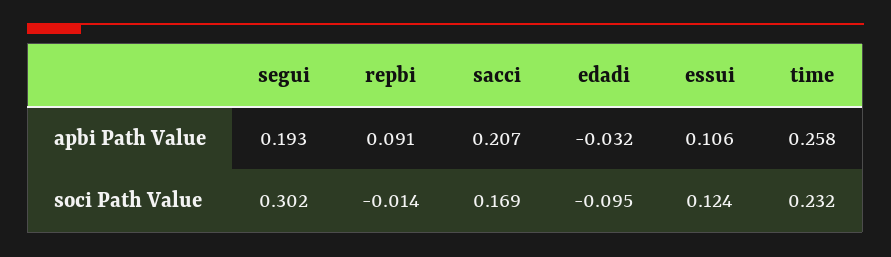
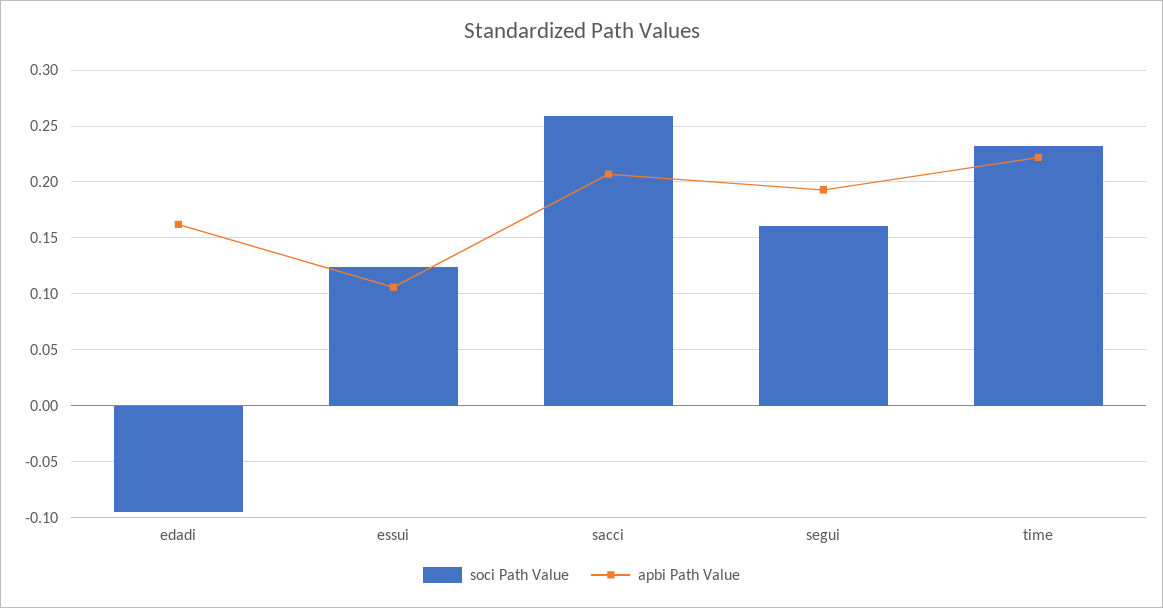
apbi Path Value, repbi: 0.091 -> none
apbi Path Value, edadi: -0.032 -> 0.16
apbi Path Value, time: 0.258 -> 0.22
soci Path Value, segui: 0.302 -> 0.16
soci Path Value, repbi: -0.014 -> none
soci Path Value, sacci: 0.169 -> 0.26

